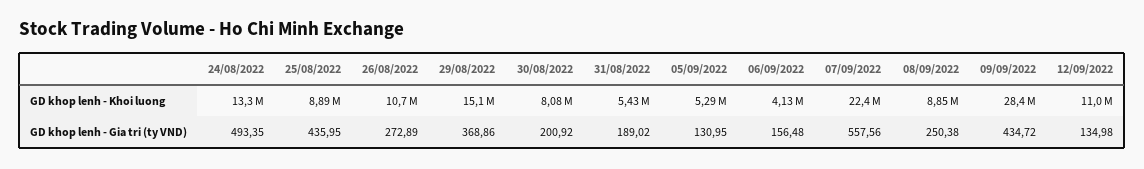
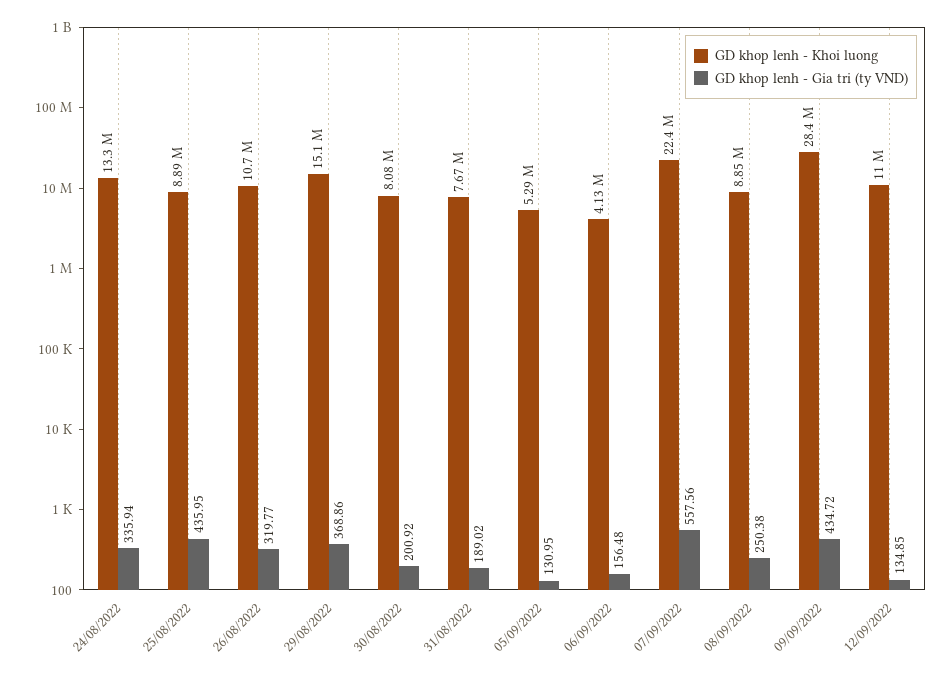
GD khop lenh - Khoi luong, 31/08/2022: 5430000 -> 7670000
GD khop lenh - Gia tri (ty VND), 24/08/2022: 493.35 -> 335.94
GD khop lenh - Gia tri (ty VND), 26/08/2022: 272.89 -> 319.77
GD khop lenh - Gia tri (ty VND), 12/09/2022: 134.98 -> 134.85

